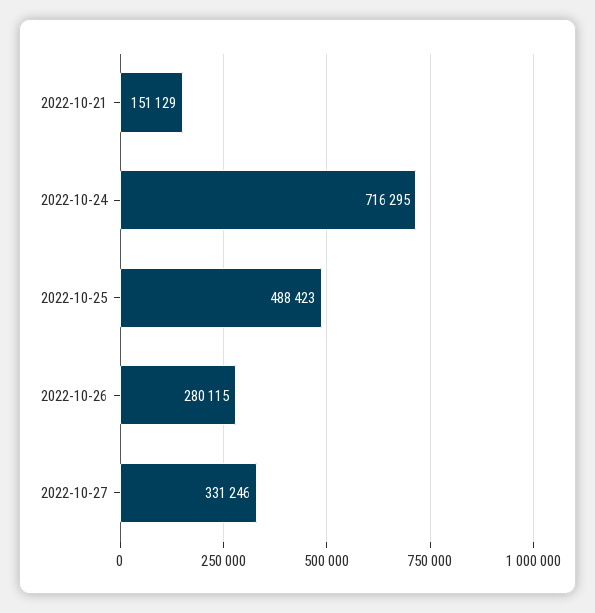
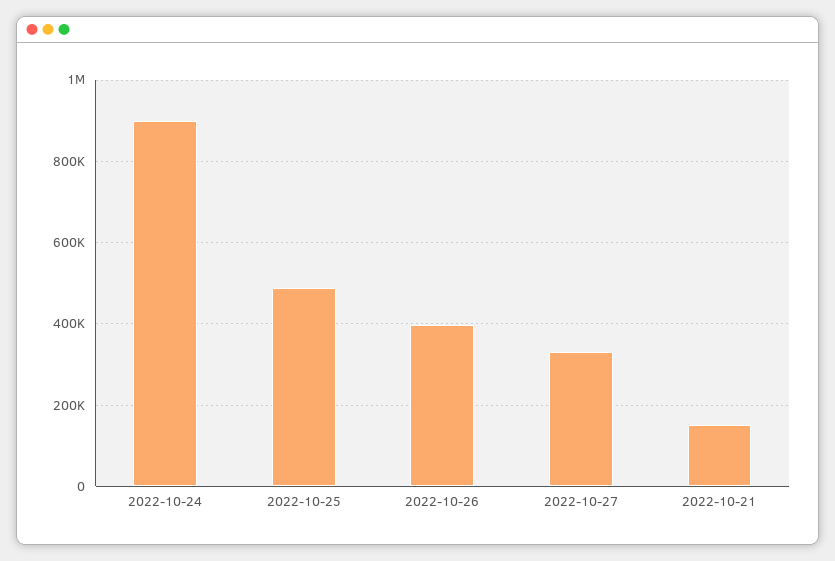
2022-10-24: 716295 -> 900000
2022-10-26: 280115 -> 400000

